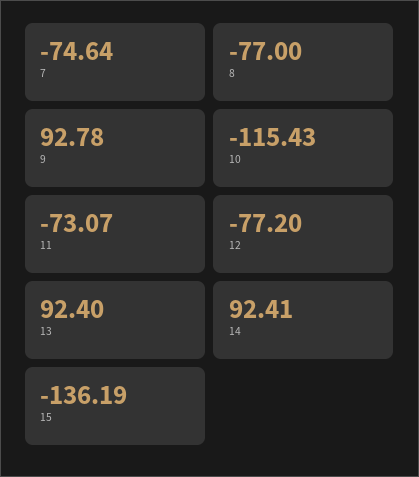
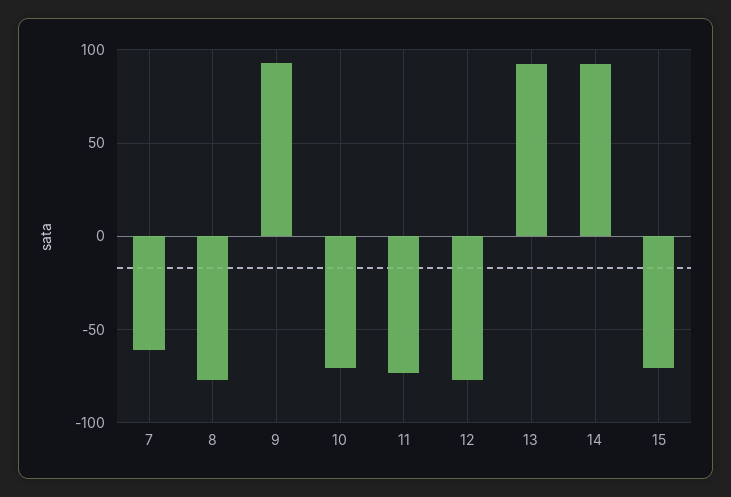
7: -74.64 -> -60
10: -115.43 -> -70
15: -136.19 -> -70

